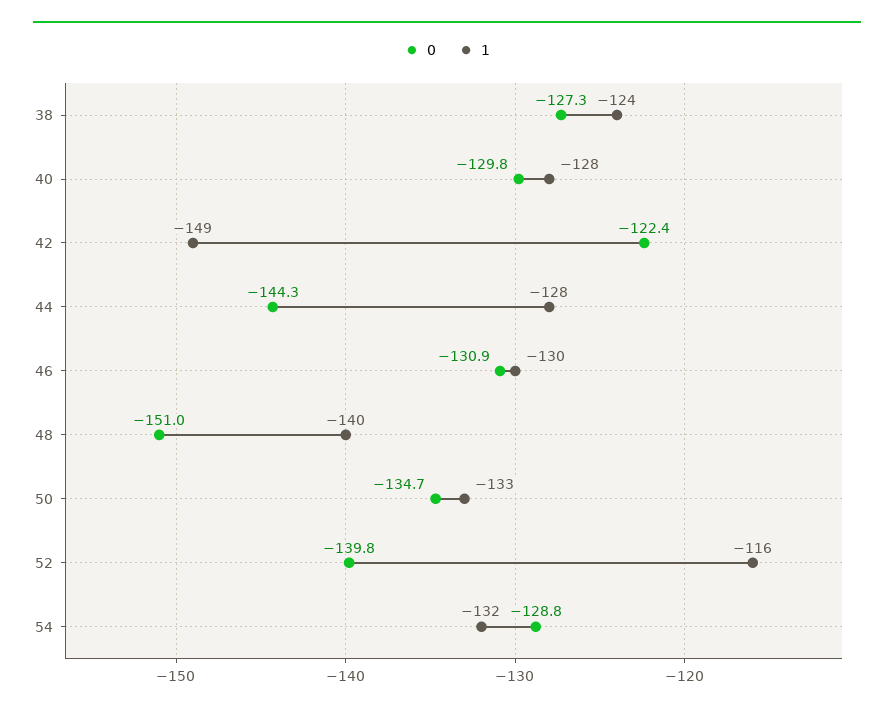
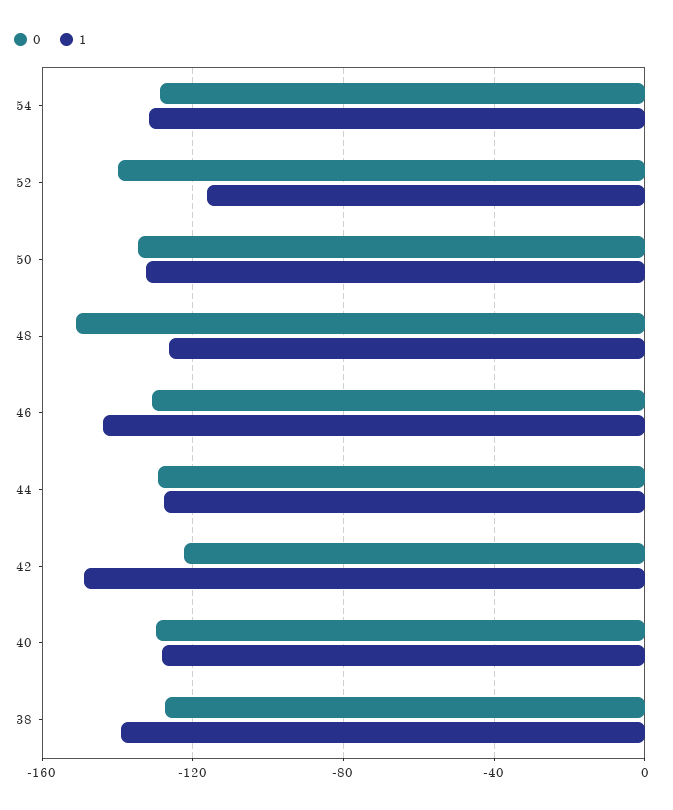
1, 38: -124 -> -140
0, 44: -144.3 -> -130
1, 46: -130 -> -145
1, 48: -140 -> -125

